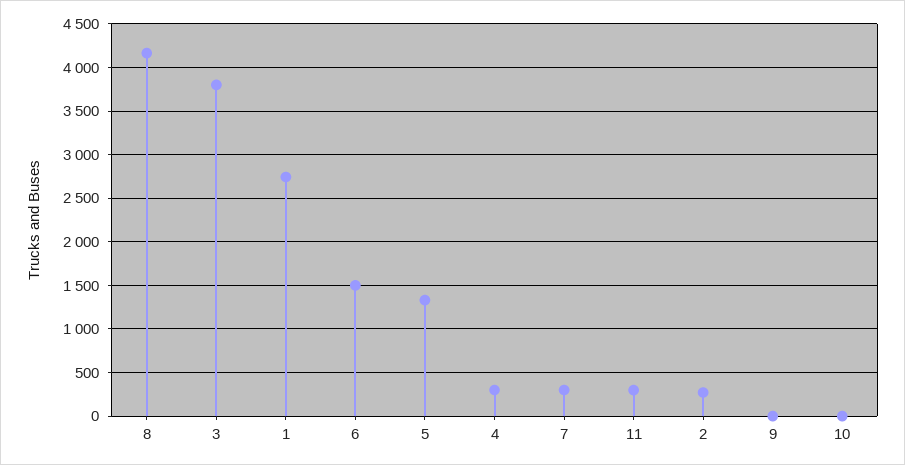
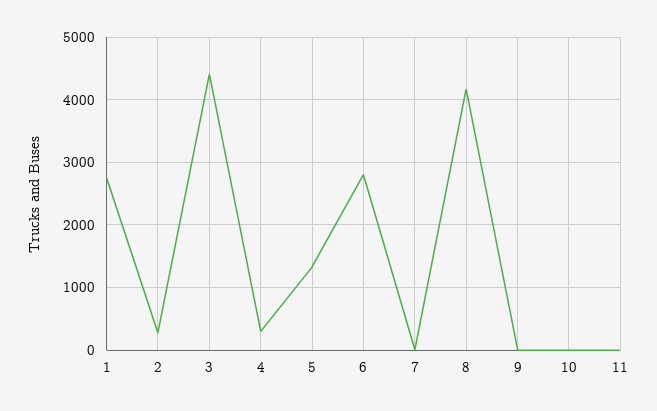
3: 3800 -> 4400
6: 1500 -> 2800
7: 300 -> 0
11: 300 -> 0

